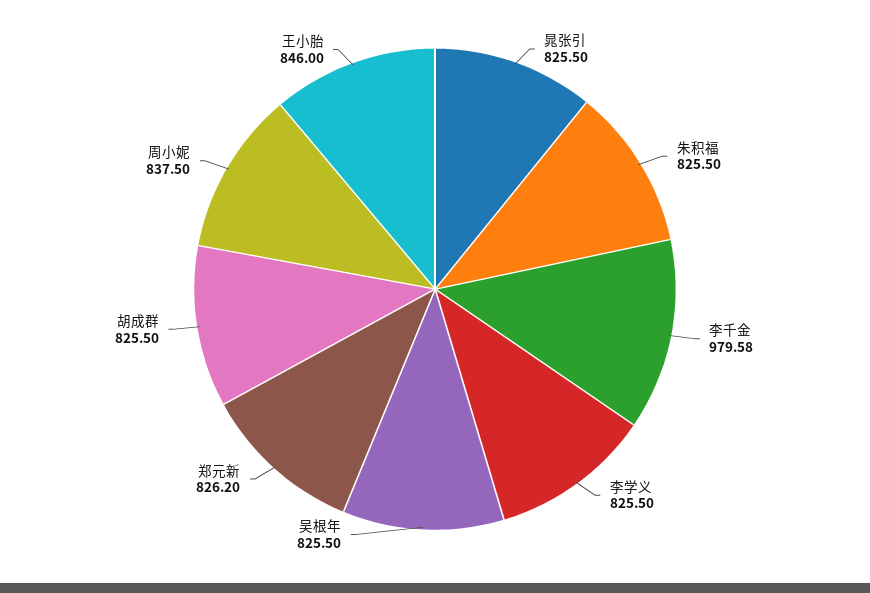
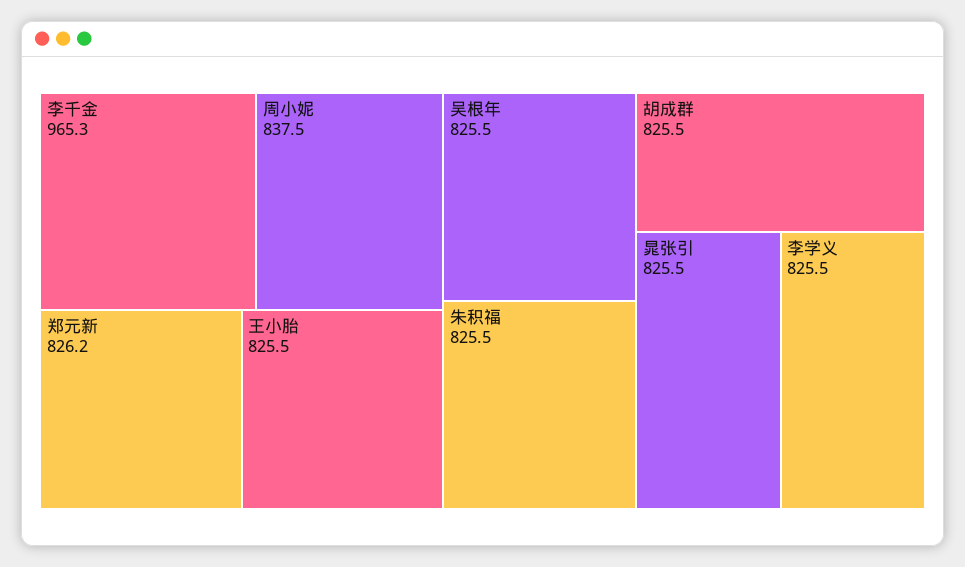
李千金: 979.58 -> 965.3
王小胎: 846 -> 825.5

